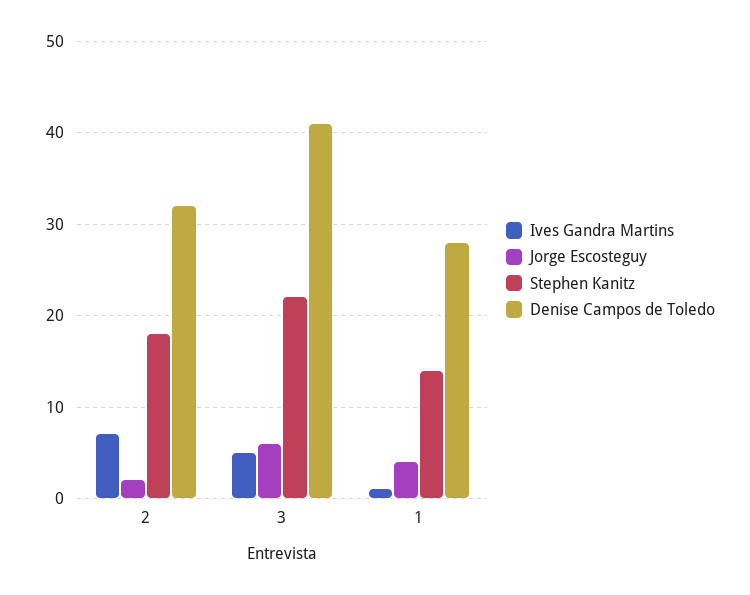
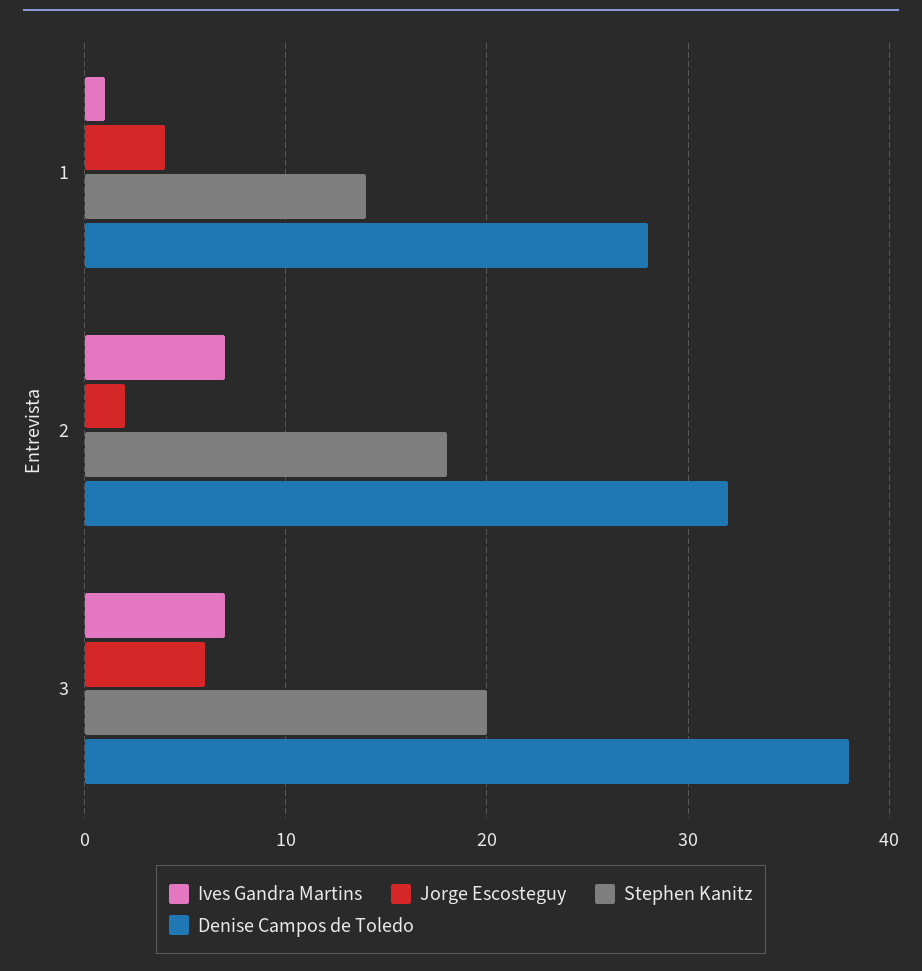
Ives Gandra Martins, 3: 5 -> 7
Stephen Kanitz, 3: 22 -> 20
Denise Campos de Toledo, 3: 41 -> 38

